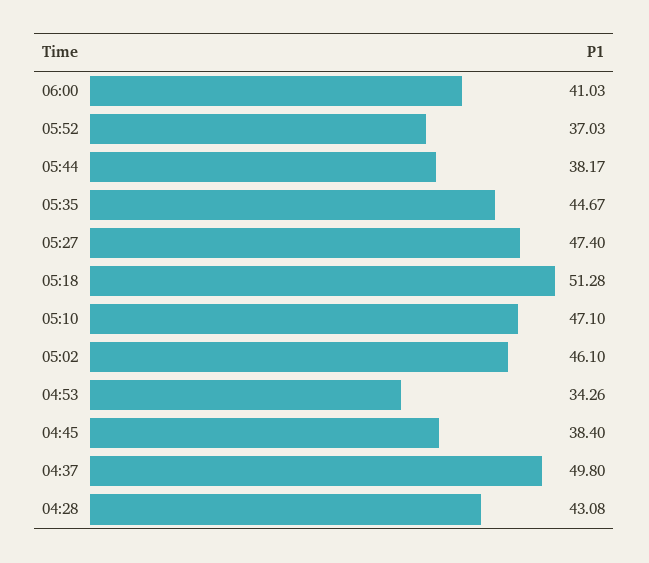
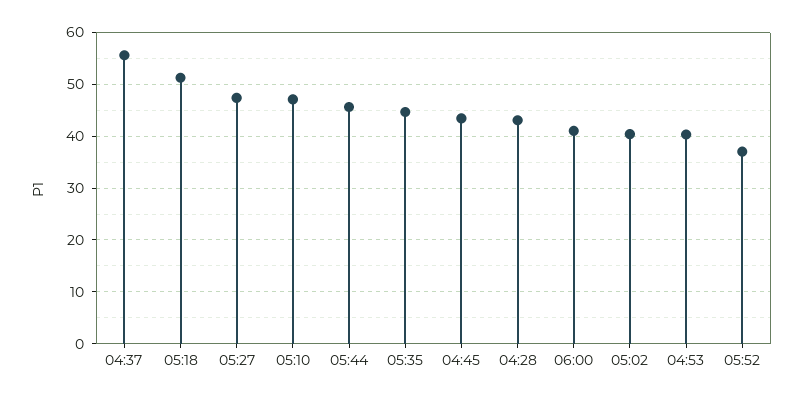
05:44: 38.17 -> 46
05:02: 46.1 -> 40
04:53: 34.26 -> 40
04:45: 38.4 -> 44
04:37: 49.8 -> 56

